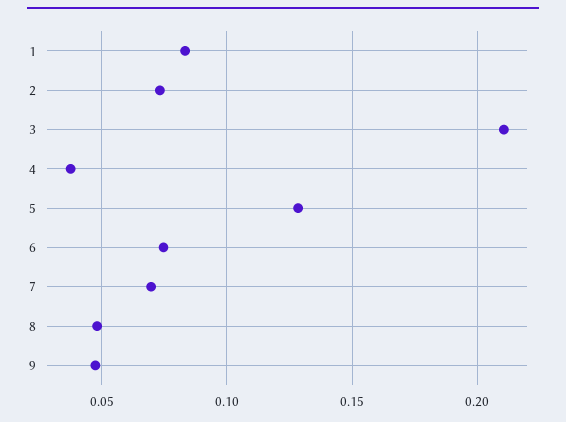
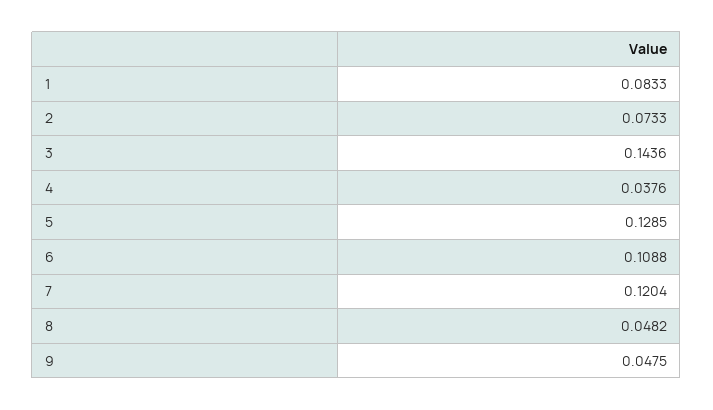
3: 0.21 -> 0.1436
6: 0.075 -> 0.1088
7: 0.07 -> 0.1204

